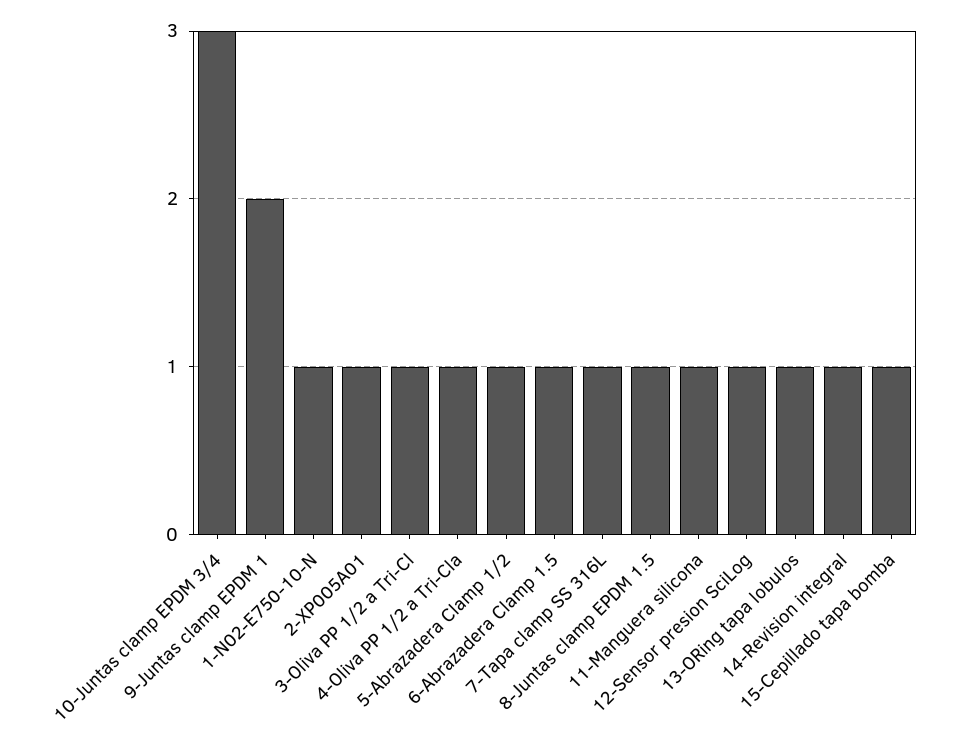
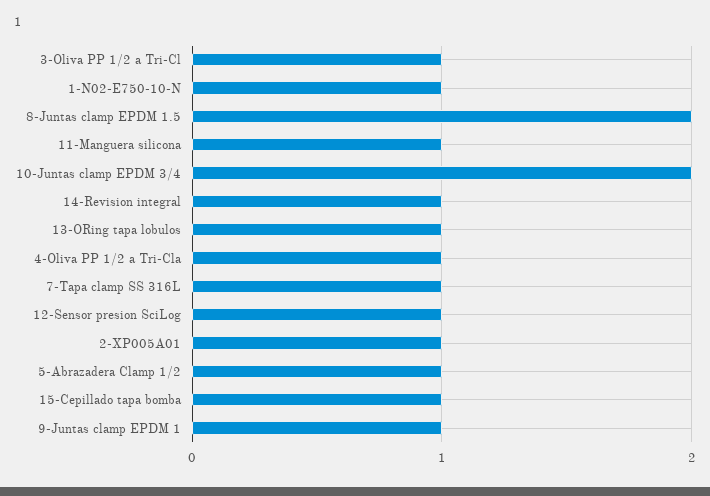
10-Juntas clamp EPDM 3/4: 3 -> 2
9-Juntas clamp EPDM 1: 2 -> 1
6-Abrazadera Clamp 1.5: 1 -> none
8-Juntas clamp EPDM 1.5: 1 -> 2

